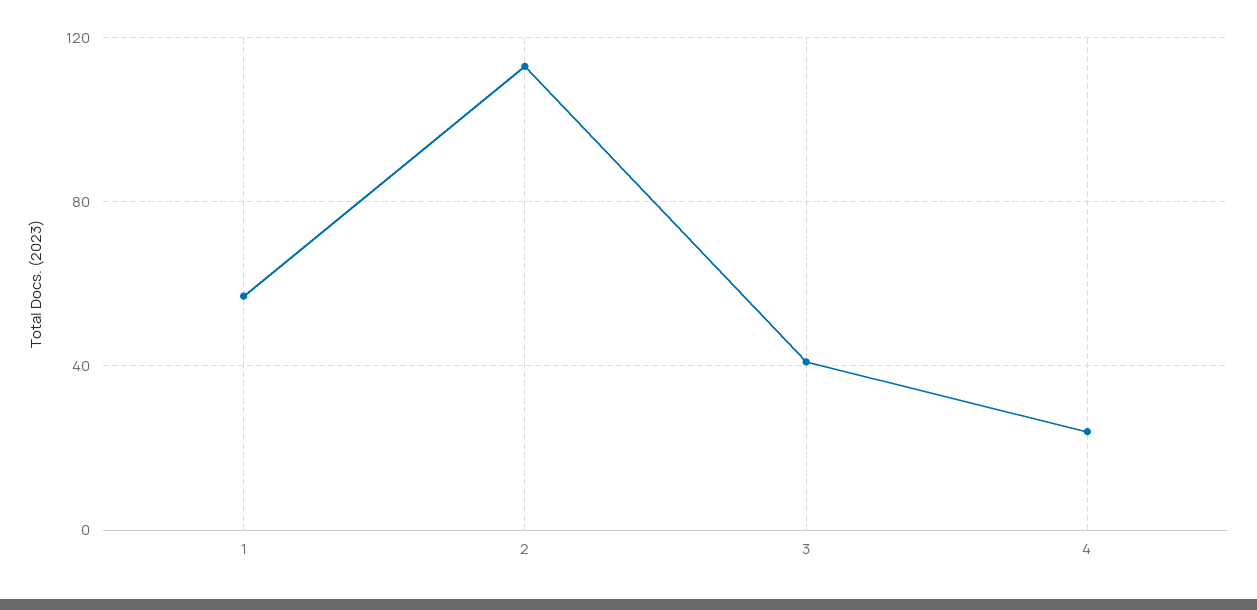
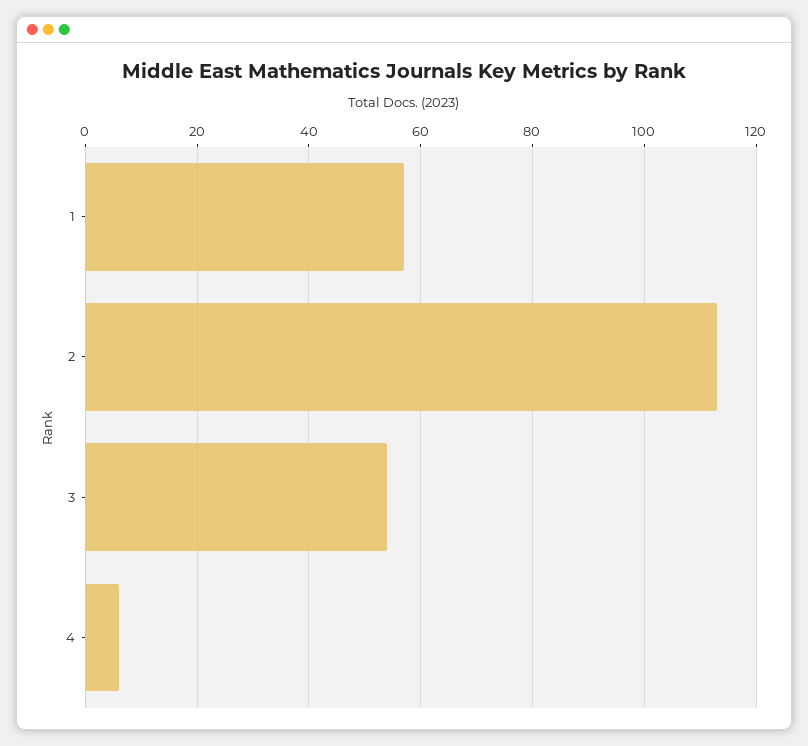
3: 40 -> 55
4: 25 -> 5

